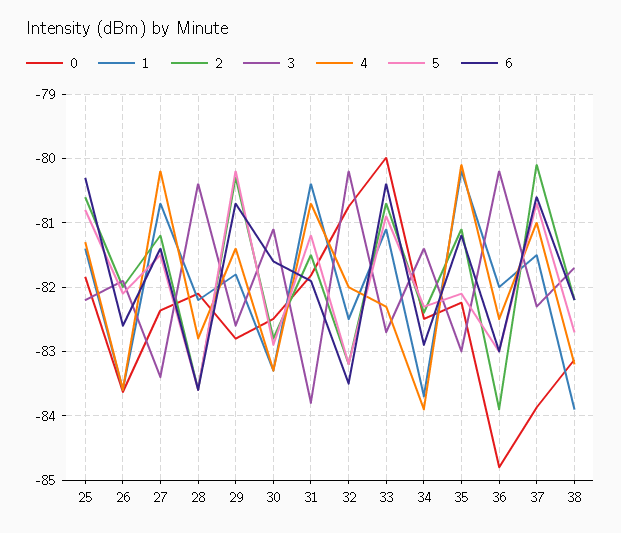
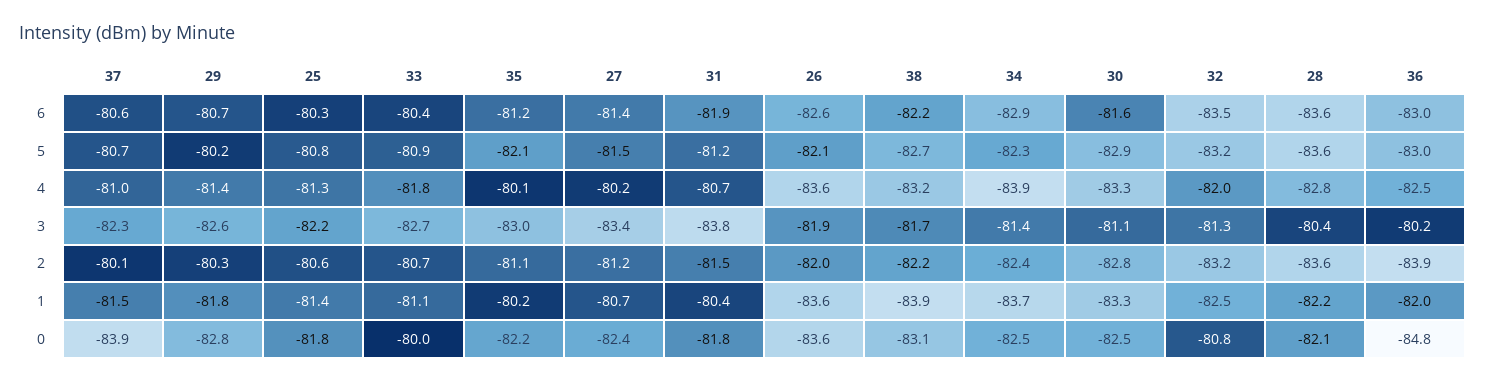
3, 32: -80.2 -> -81.3
4, 33: -82.3 -> -81.8

